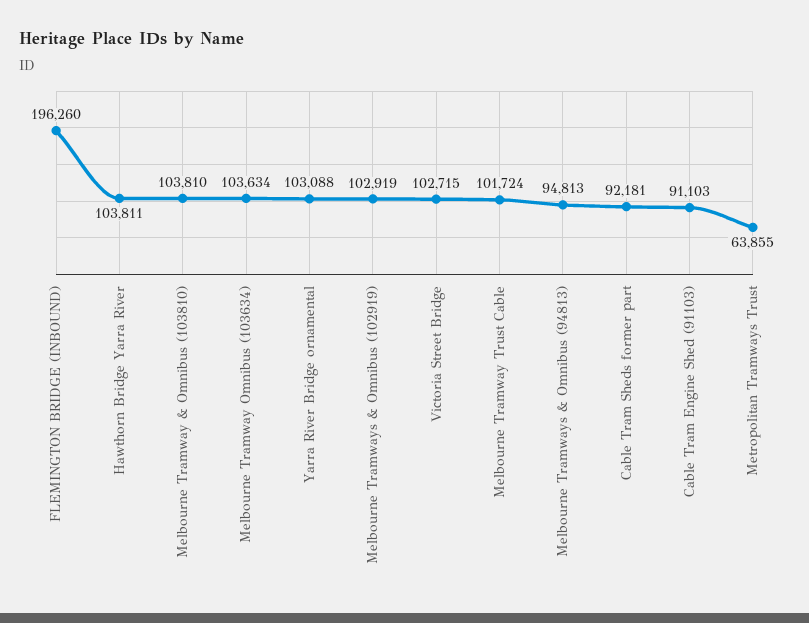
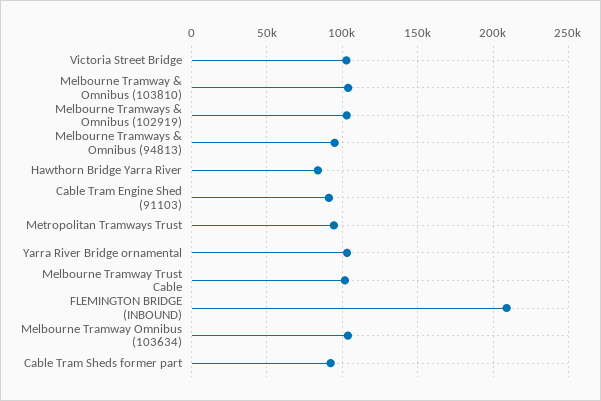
FLEMINGTON BRIDGE (INBOUND): 196260 -> 210000
Hawthorn Bridge Yarra River: 103811 -> 85000
Metropolitan Tramways Trust: 63855 -> 95000

